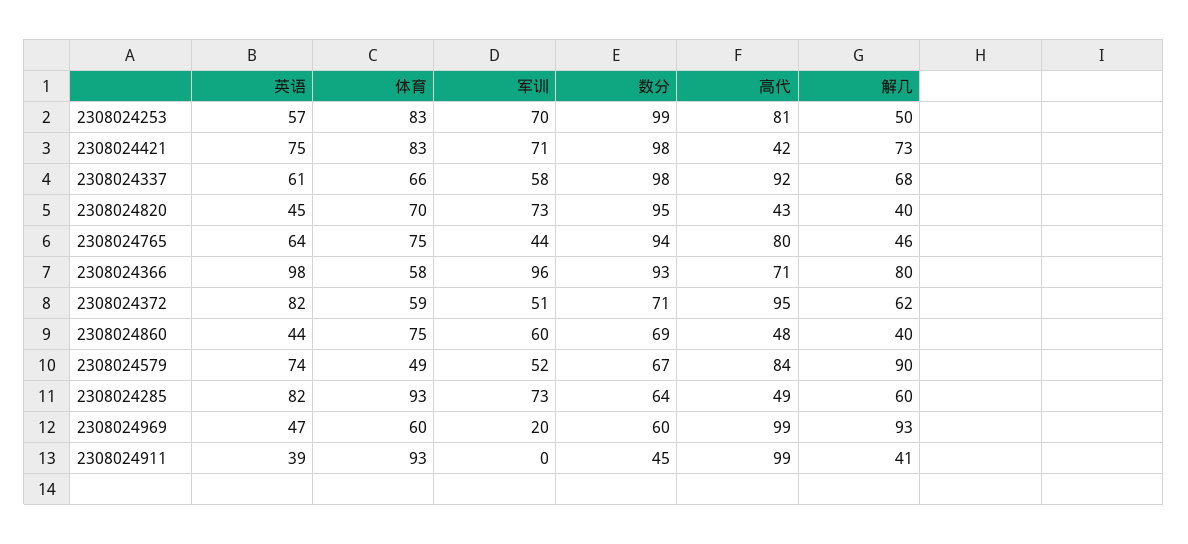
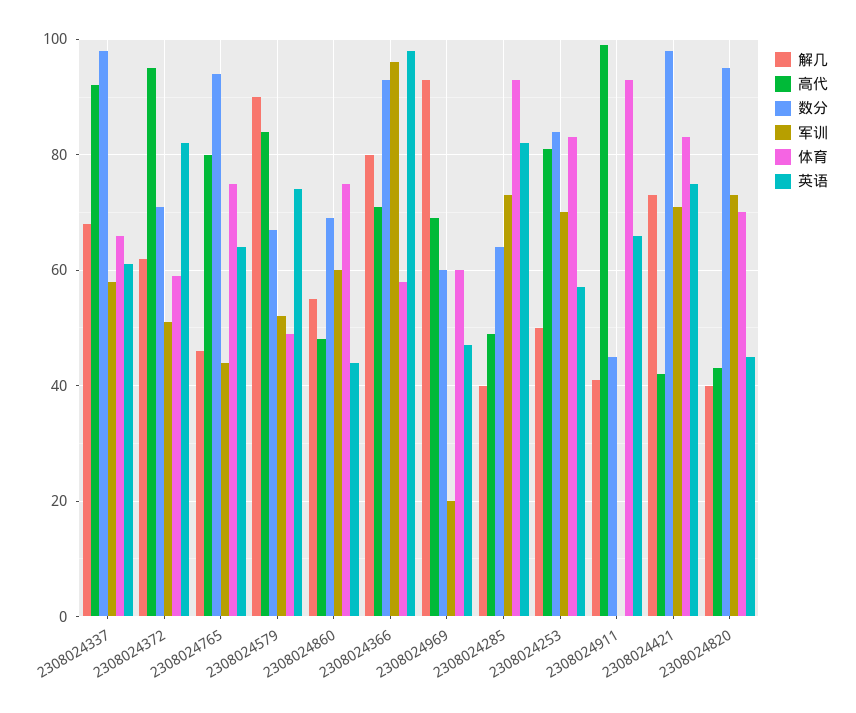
数分, 2308024253: 99 -> 85
解几, 2308024860: 40 -> 55
解几, 2308024285: 60 -> 40
高代, 2308024969: 99 -> 70
英语, 2308024911: 39 -> 65

